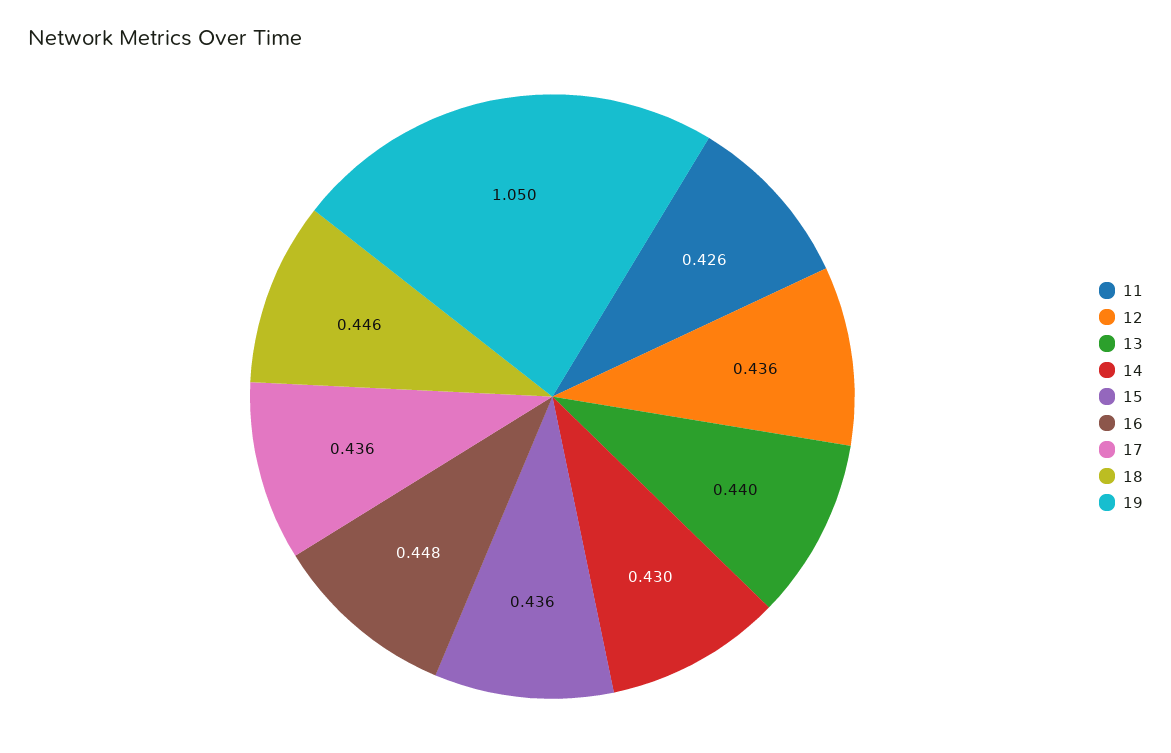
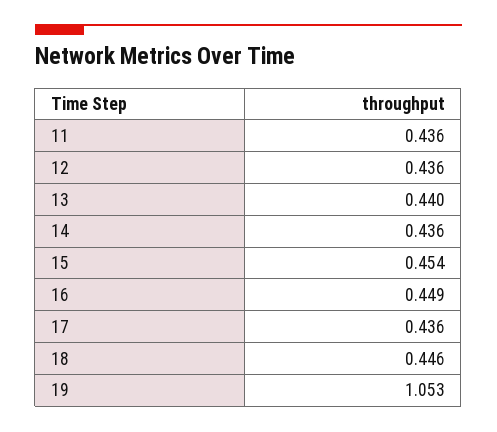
11: 0.426 -> 0.436
14: 0.43 -> 0.436
15: 0.436 -> 0.454
16: 0.448 -> 0.449
19: 1.05 -> 1.053

